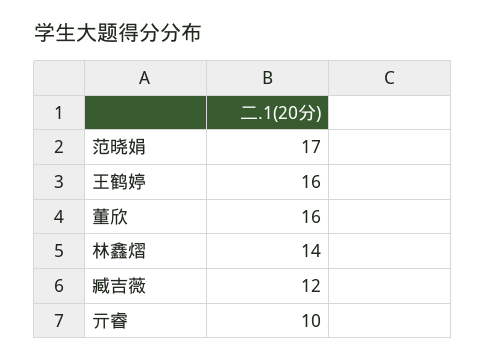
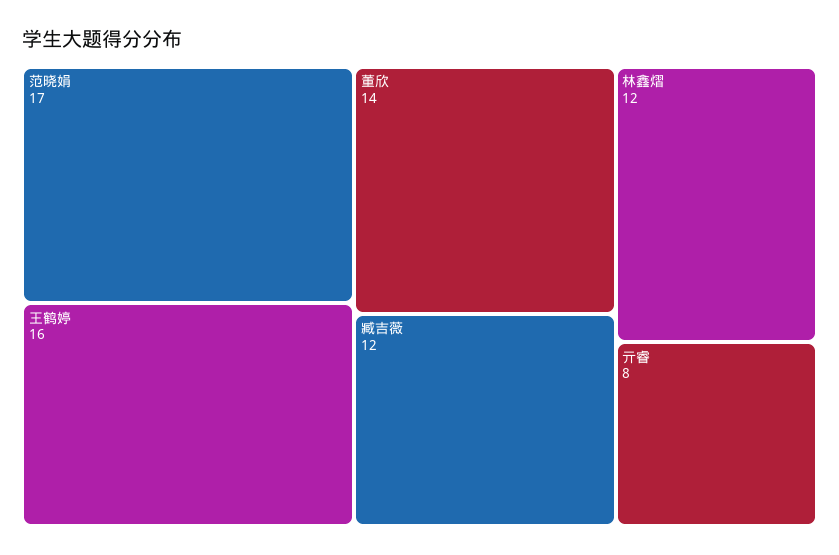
董欣: 16 -> 14
林鑫熠: 14 -> 12
亓睿: 10 -> 8

